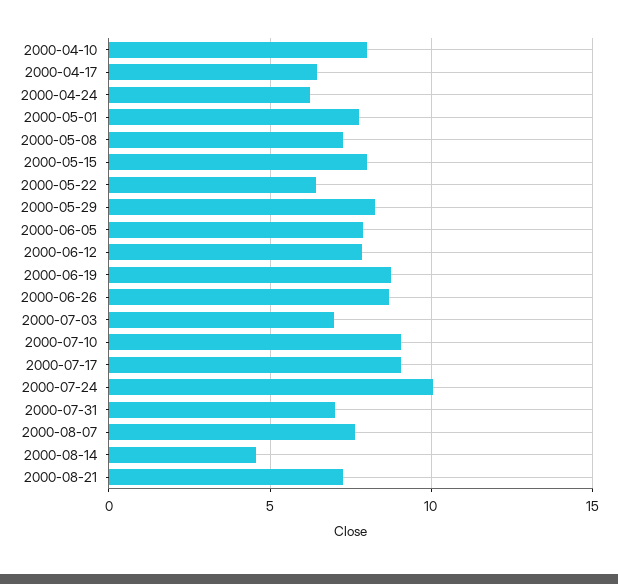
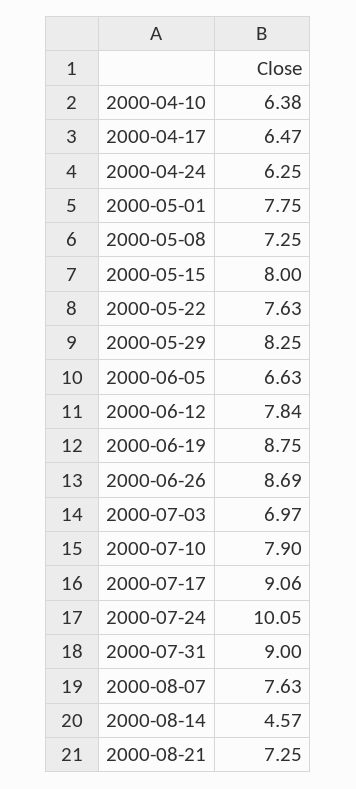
2000-04-10: 8 -> 6.38
2000-05-22: 6.5 -> 7.63
2000-06-05: 8 -> 6.63
2000-07-10: 9 -> 7.9
2000-07-31: 7 -> 9

